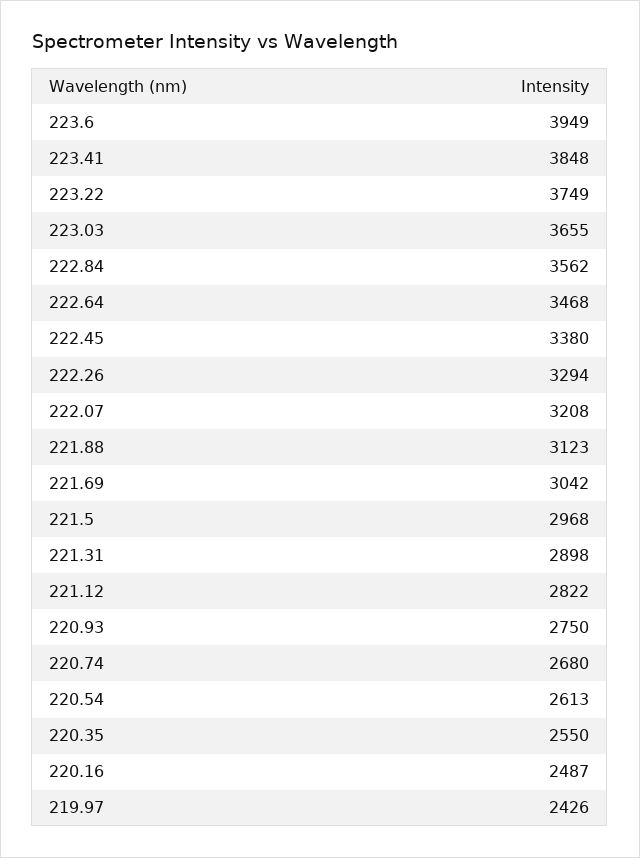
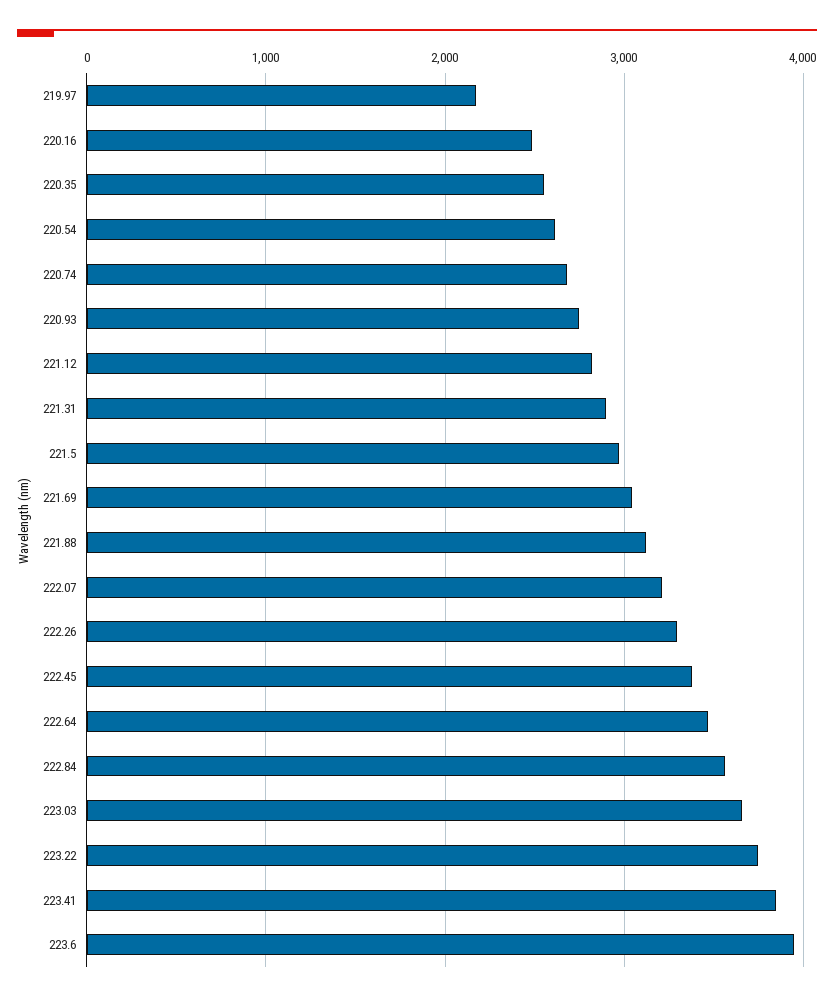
219.97: 2426 -> 2200

